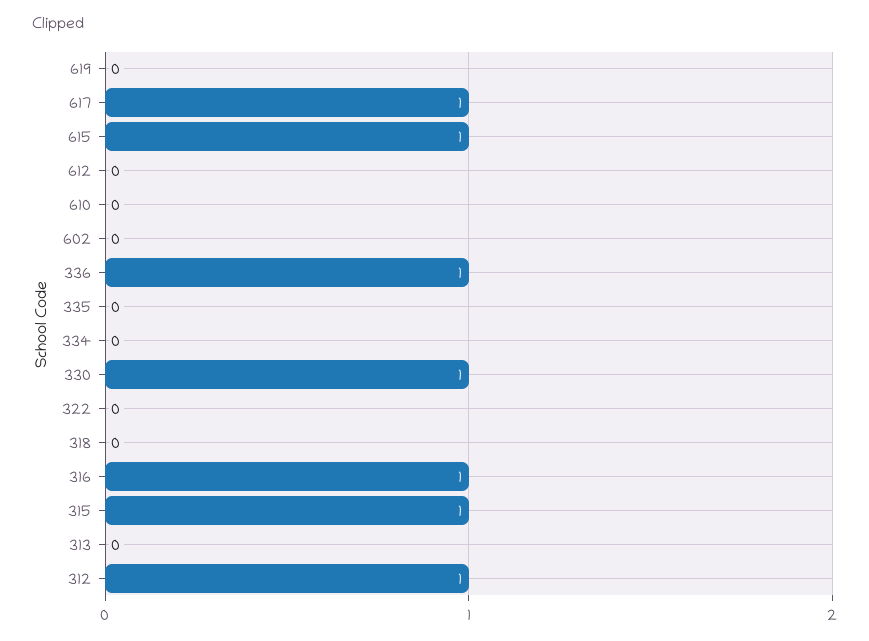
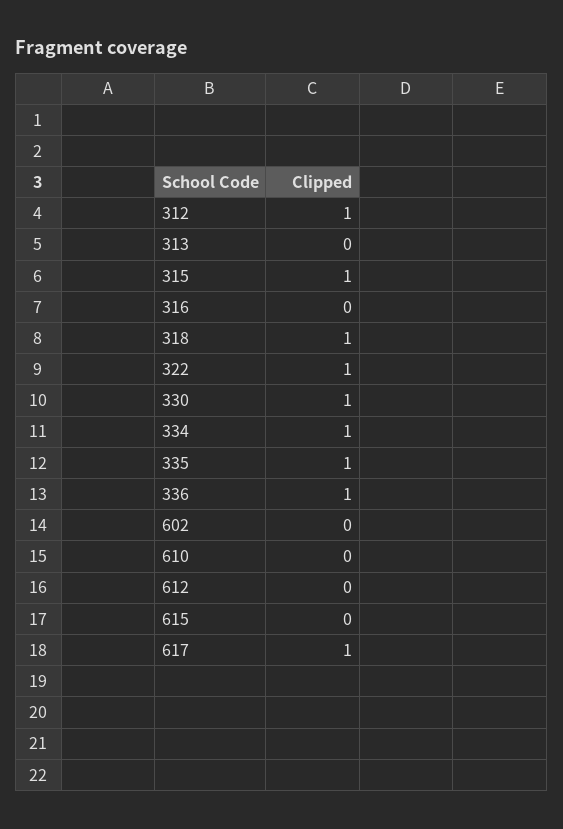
619: 0 -> none
615: 1 -> 0
335: 0 -> 1
334: 0 -> 1
322: 0 -> 1
318: 0 -> 1
316: 1 -> 0

